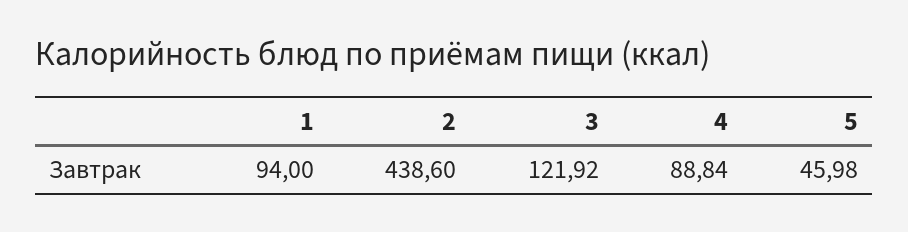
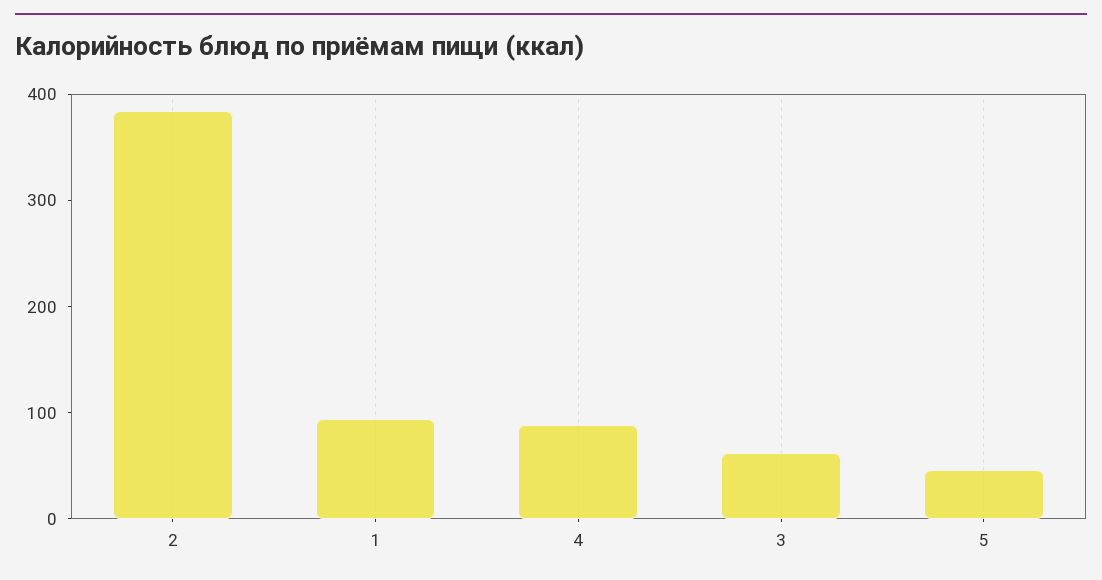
2: 438.6 -> 380
3: 121.92 -> 60

